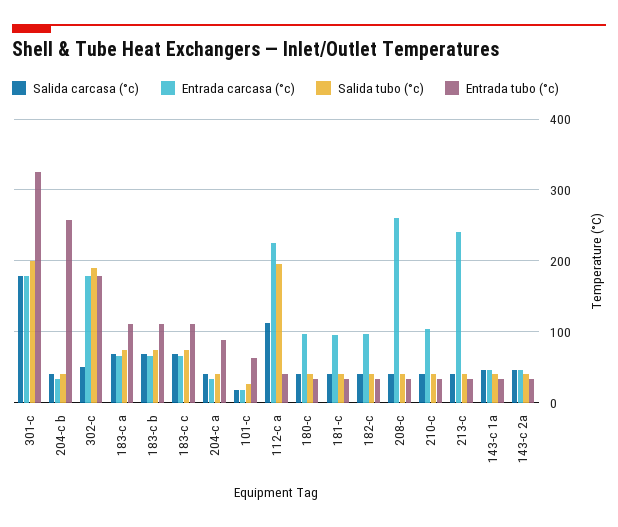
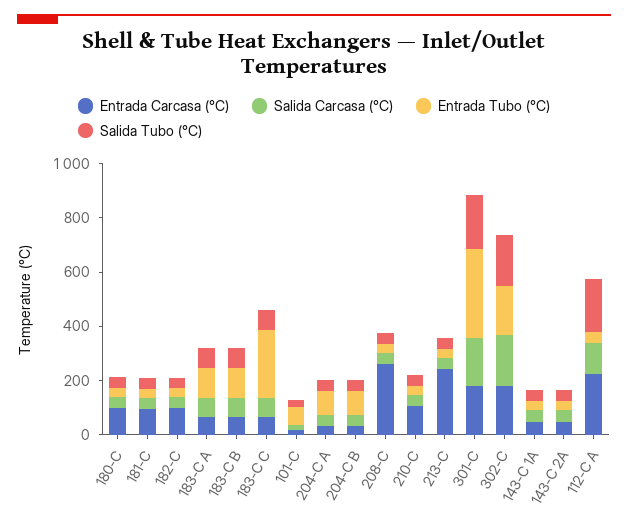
Entrada tubo (°c), 204-c b: 260 -> 100
Salida carcasa (°c), 302-c: 50 -> 200
Entrada tubo (°c), 183-c c: 110 -> 250

